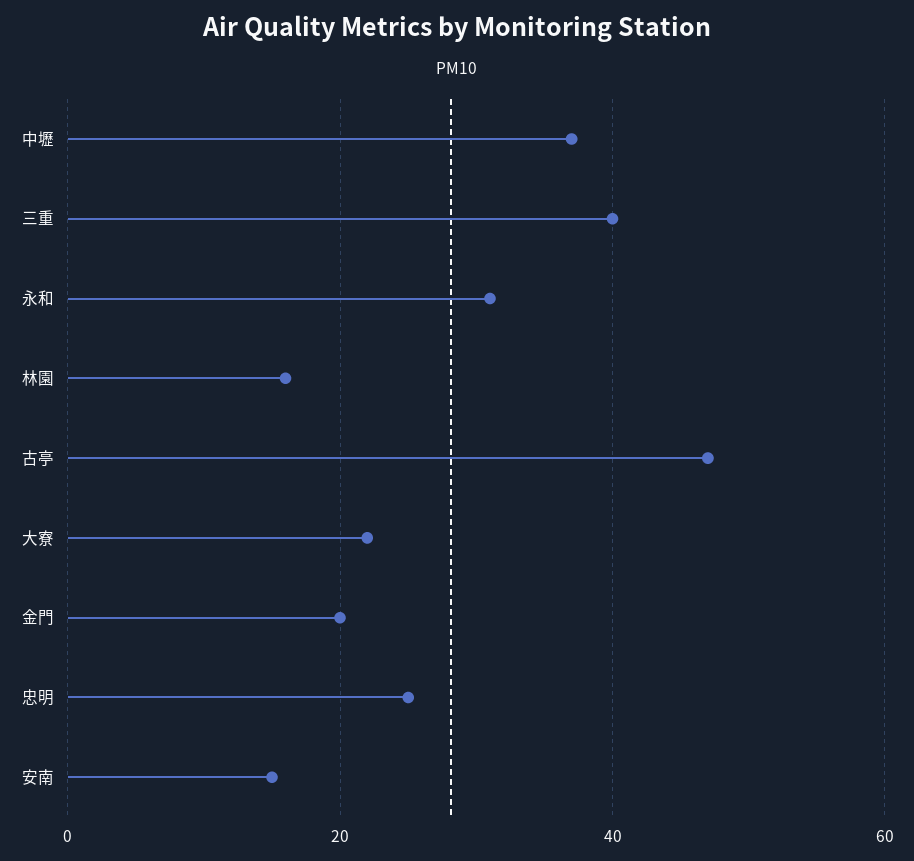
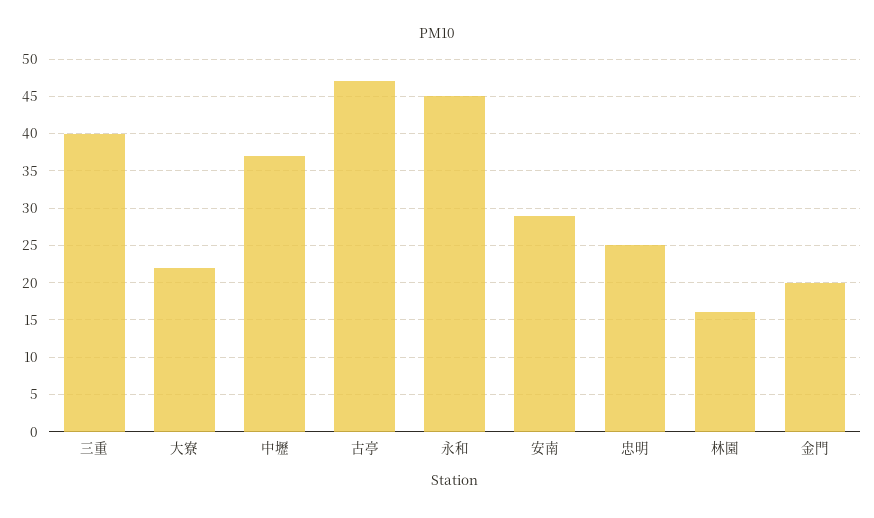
永和: 30 -> 45
安南: 15 -> 29

